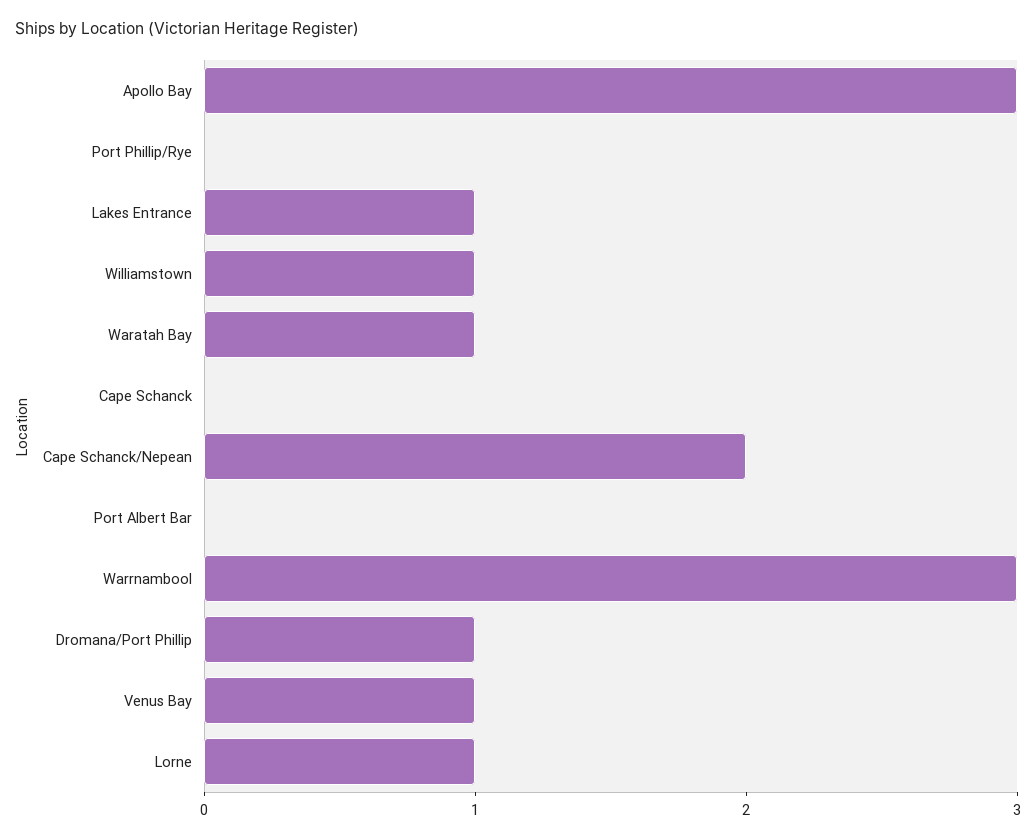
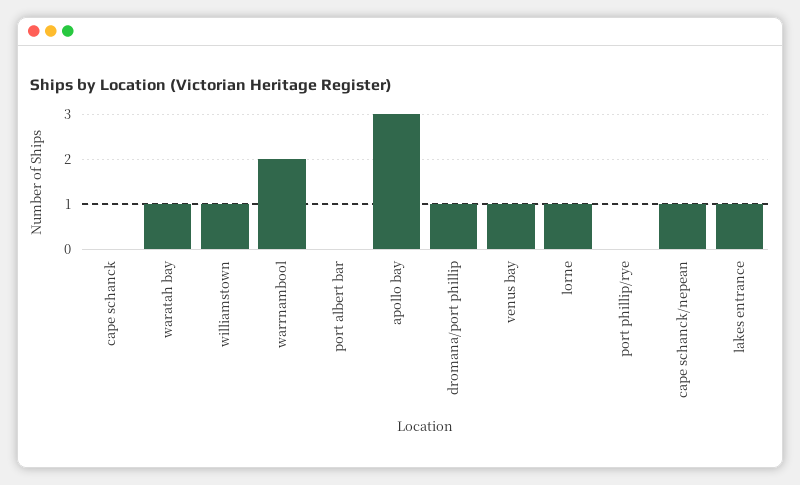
Cape Schanck/Nepean: 2 -> 1
Warrnambool: 3 -> 2

